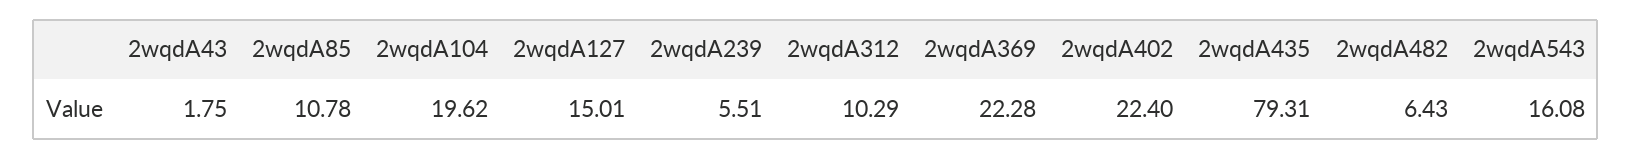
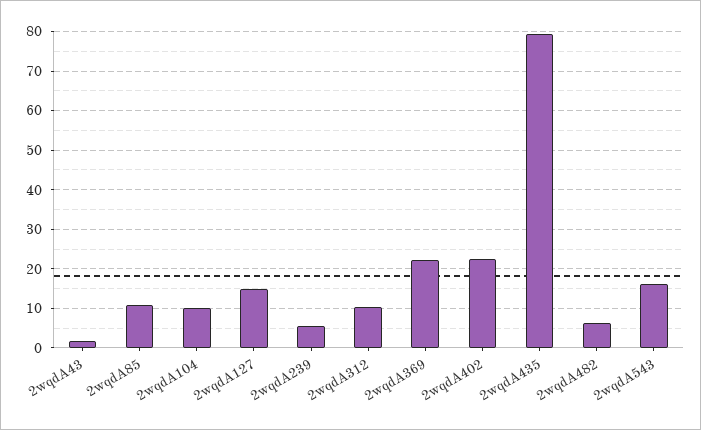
2wqdA104: 19.62 -> 10

